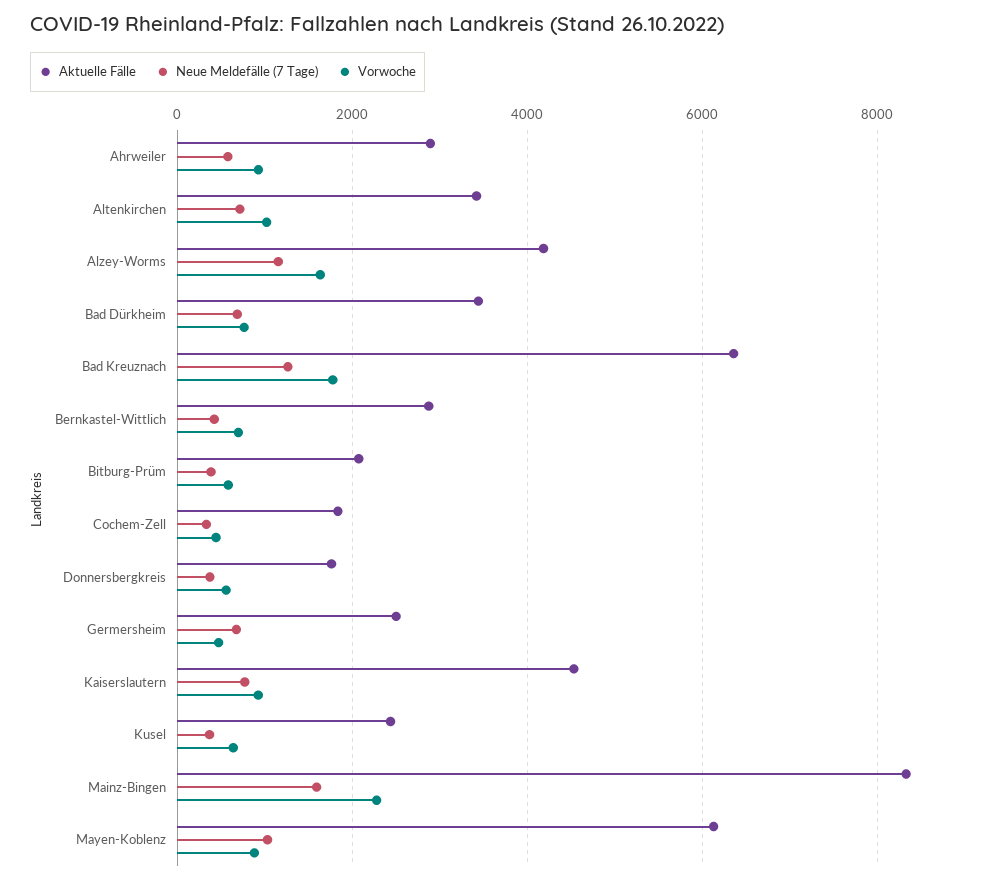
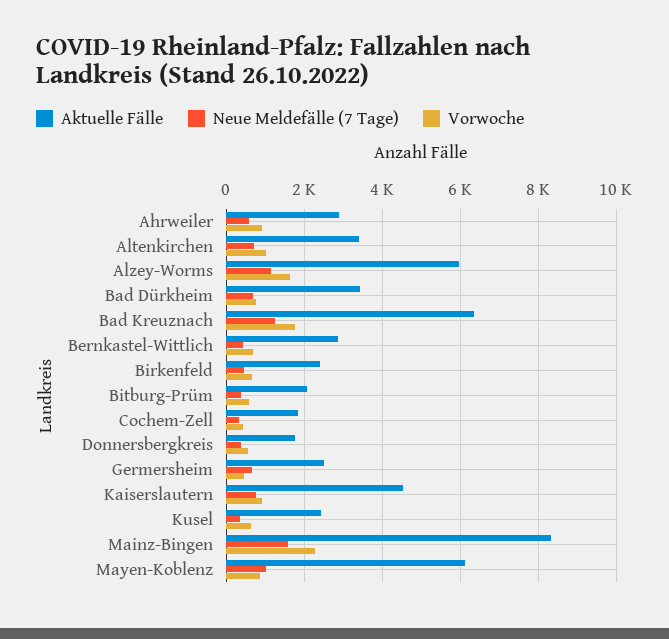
Aktuelle Fälle, Alzey-Worms: 4200 -> 6000
Aktuelle Fälle, Birkenfeld: none -> 2400
Neue Meldefälle (7 Tage), Birkenfeld: none -> 400
Vorwoche, Birkenfeld: none -> 600

